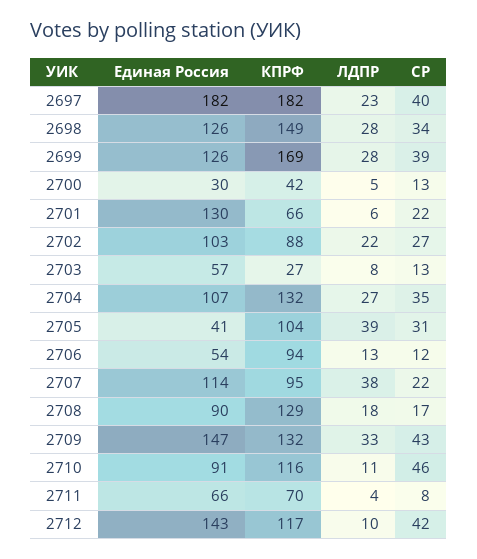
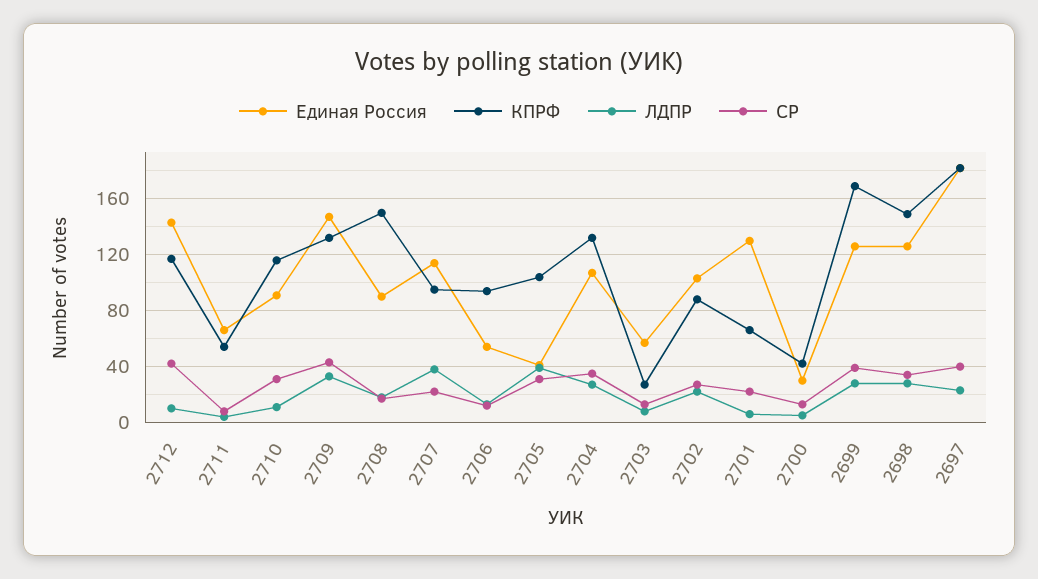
КПРФ, 2708: 129 -> 150
СР, 2710: 46 -> 30
КПРФ, 2711: 70 -> 55

